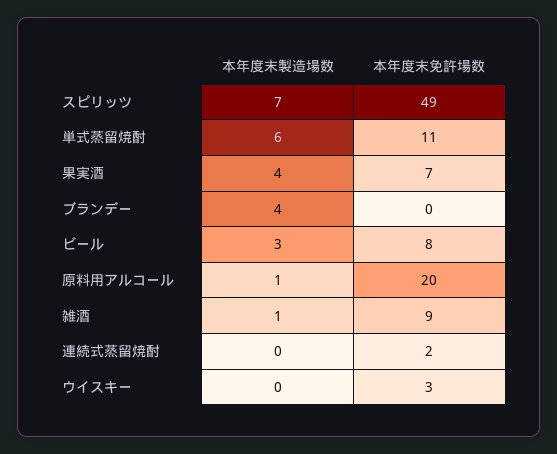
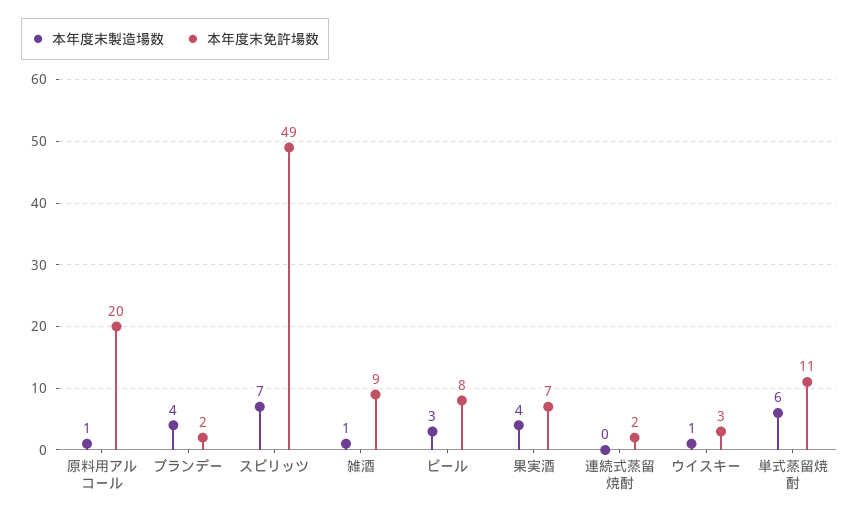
本年度末免許場数, ブランデー: 0 -> 2
本年度末製造場数, ウイスキー: 0 -> 1

